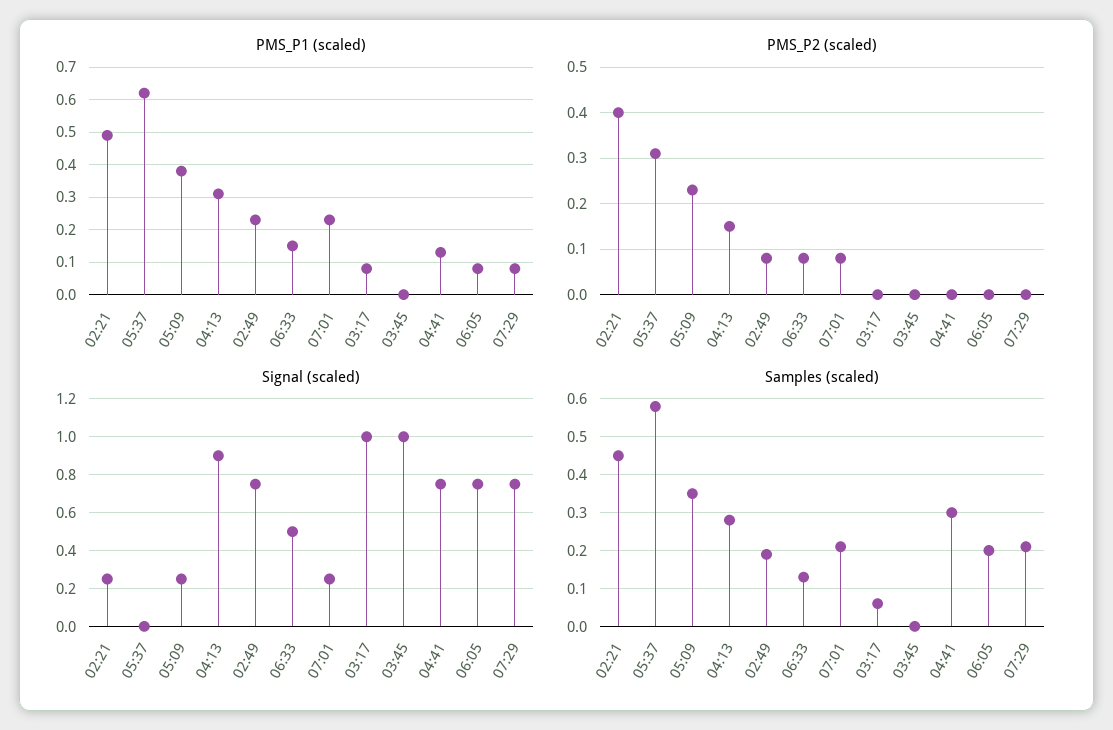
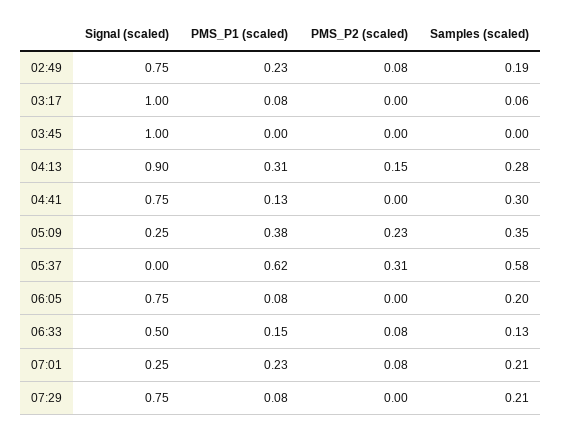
PMS_P1 (scaled), 02:21: 0.5 -> none
PMS_P2 (scaled), 02:21: 0.4 -> none
Signal (scaled), 02:21: 0.25 -> none
Samples (scaled), 02:21: 0.45 -> none

